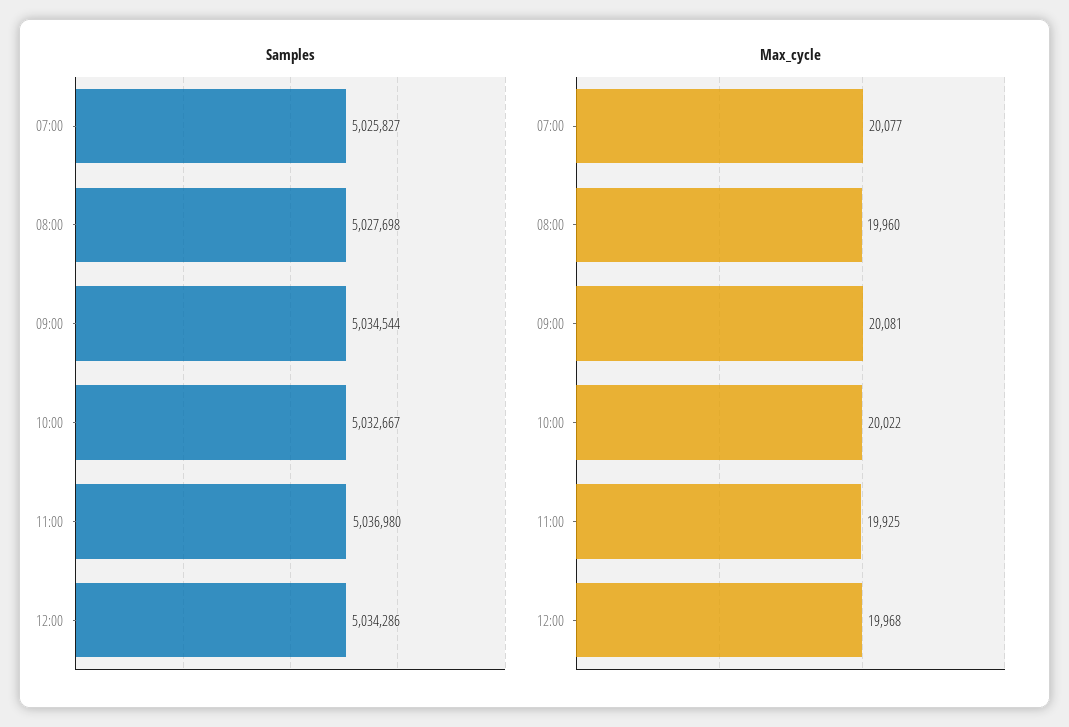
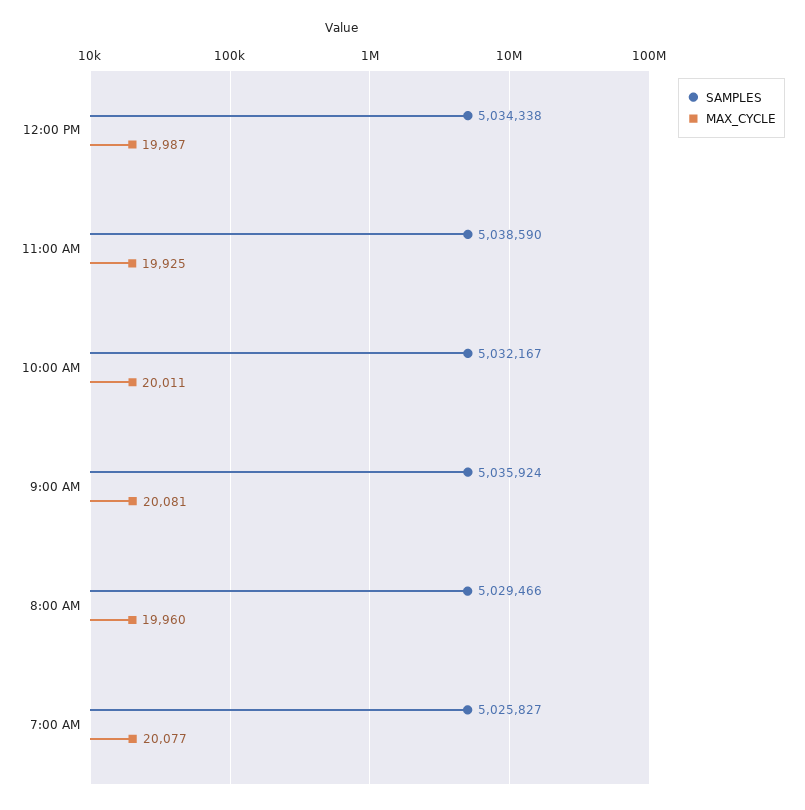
Samples, 08:00: 5027698 -> 5029466
Samples, 09:00: 5034544 -> 5035924
Samples, 10:00: 5032667 -> 5032167
Samples, 11:00: 5036980 -> 5038590
Samples, 12:00: 5034286 -> 5034338
Max_cycle, 10:00: 20022 -> 20011
Max_cycle, 12:00: 19968 -> 19987

